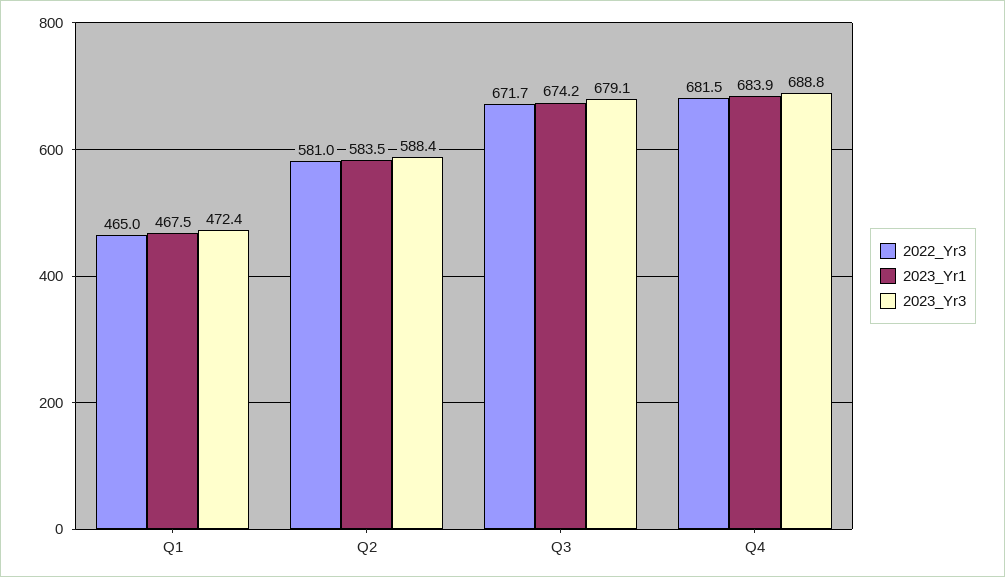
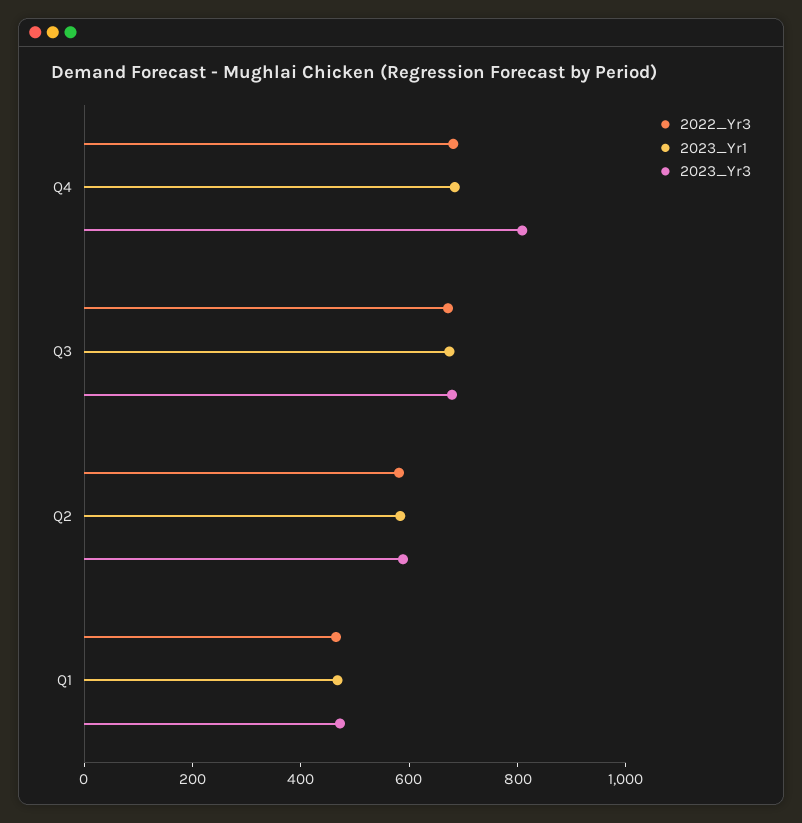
2023_Yr3, Q4: 688.8 -> 800

